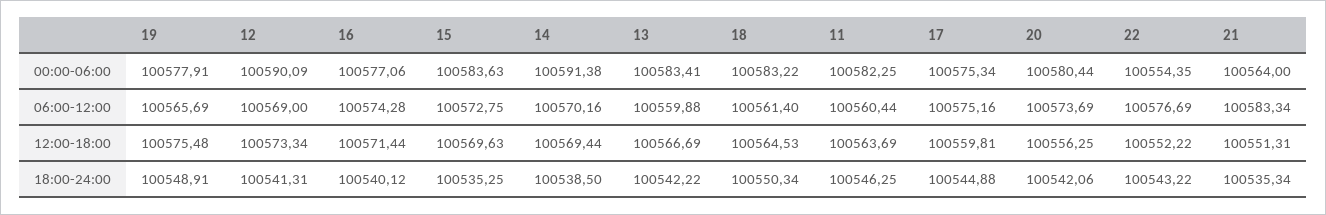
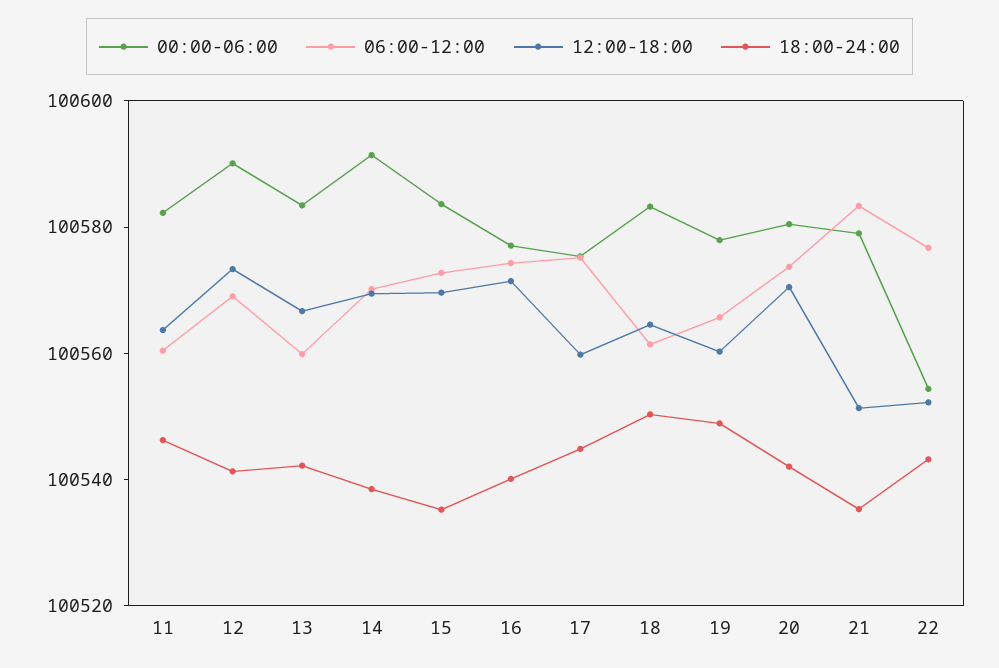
00:00-06:00, 21: 100564 -> 100580
12:00-18:00, 19: 100575.48 -> 100560
12:00-18:00, 20: 100556.25 -> 100570

